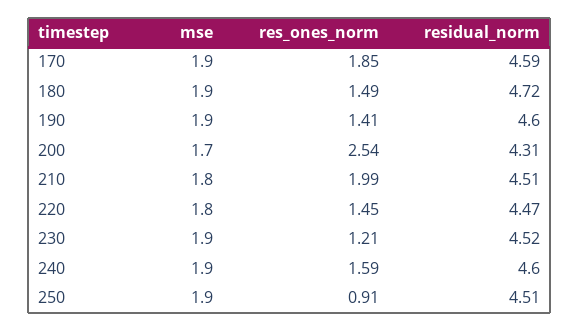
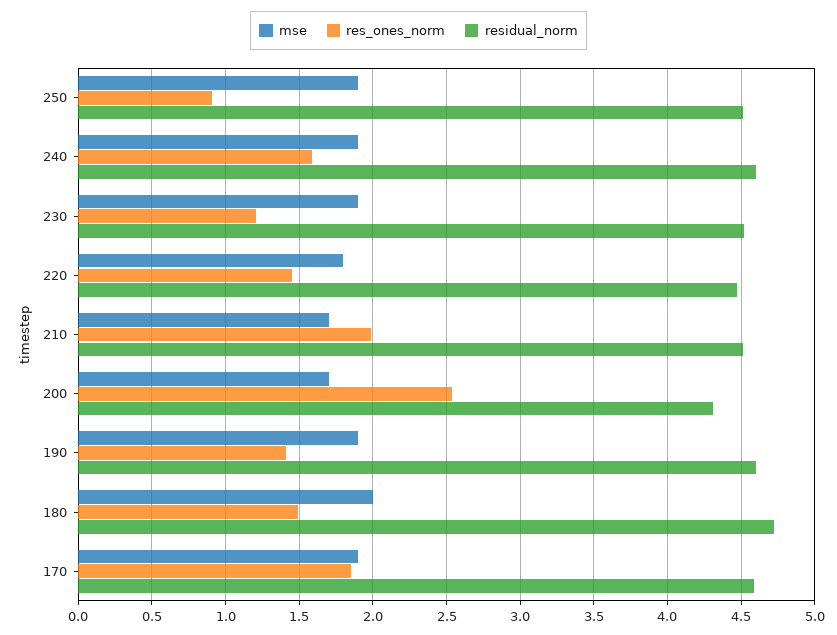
mse, 180: 1.9 -> 2
mse, 210: 1.8 -> 1.7

